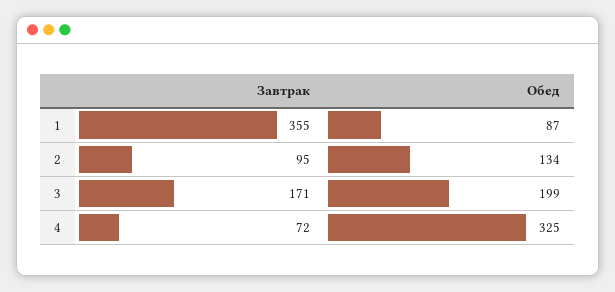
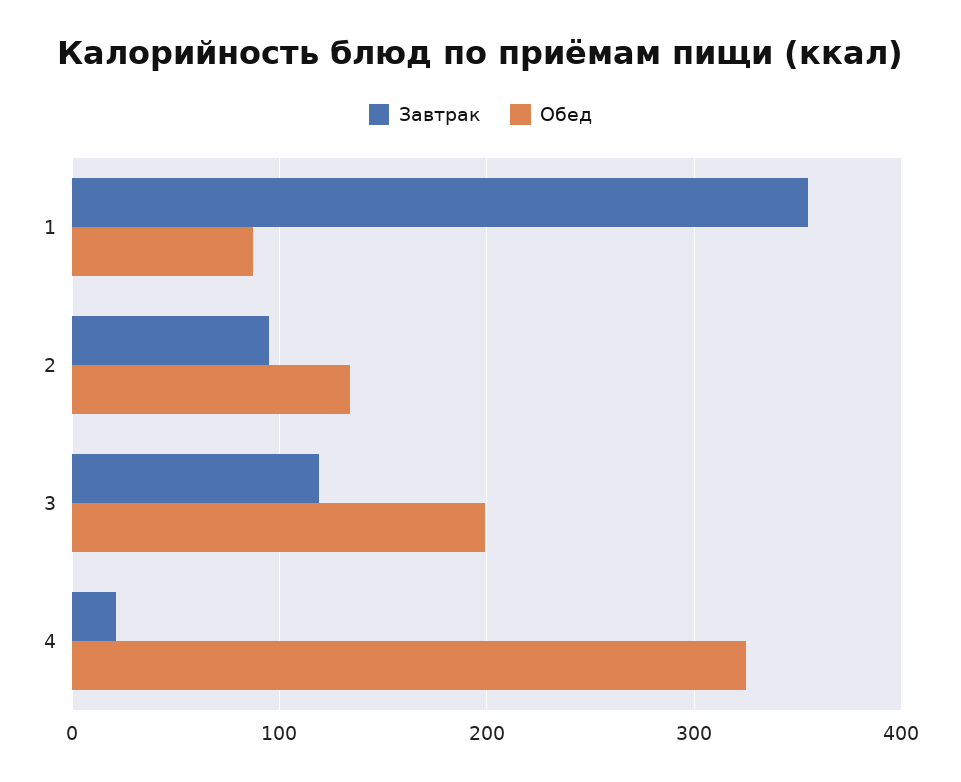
Завтрак, 3: 171 -> 120
Завтрак, 4: 72 -> 20

